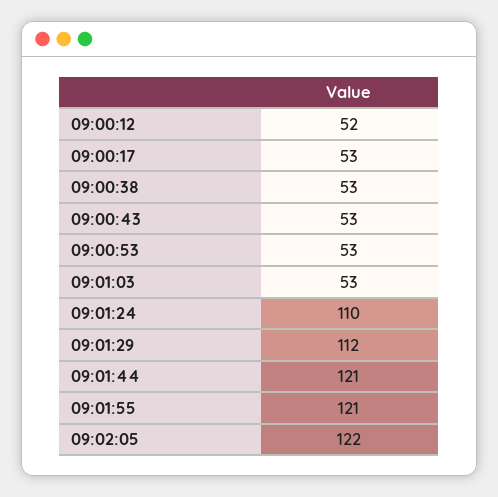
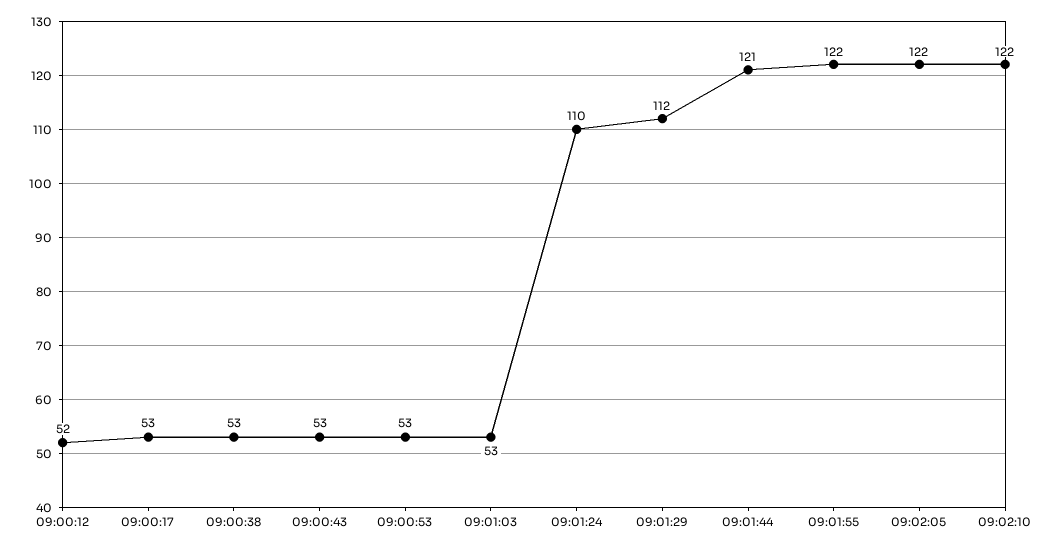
09:01:55: 121 -> 122
09:02:10: none -> 122

